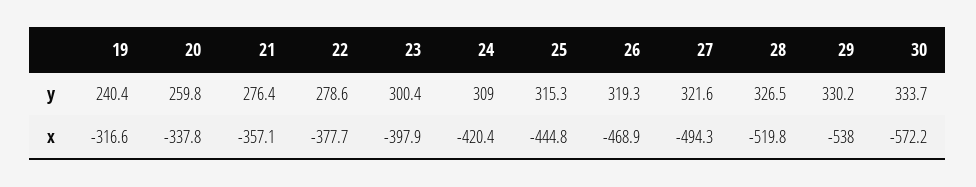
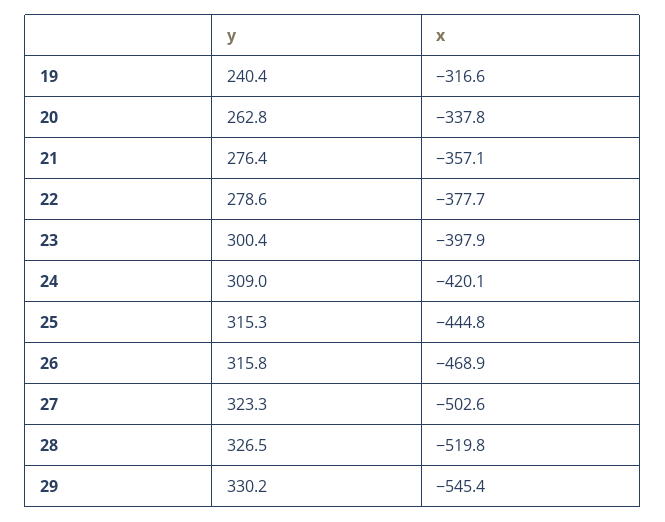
20, y: 259.8 -> 262.8
26, y: 319.3 -> 315.8
27, y: 321.6 -> 323.3
30, y: 333.7 -> none
24, x: -420.4 -> -420.1
27, x: -494.3 -> -502.6
29, x: -538 -> -545.4
30, x: -572.2 -> none

